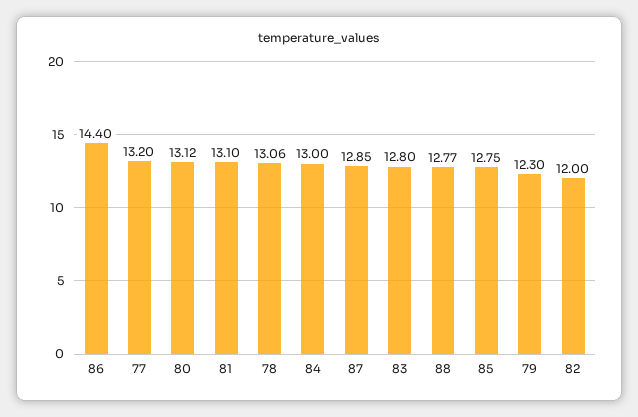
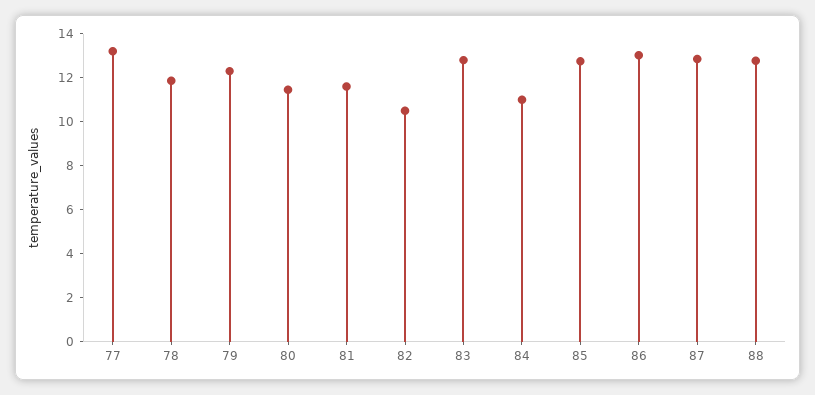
86: 14.4 -> 13
80: 13.12 -> 11.5
81: 13.1 -> 11.5
78: 13.06 -> 12
84: 13 -> 11
82: 12 -> 10.5

